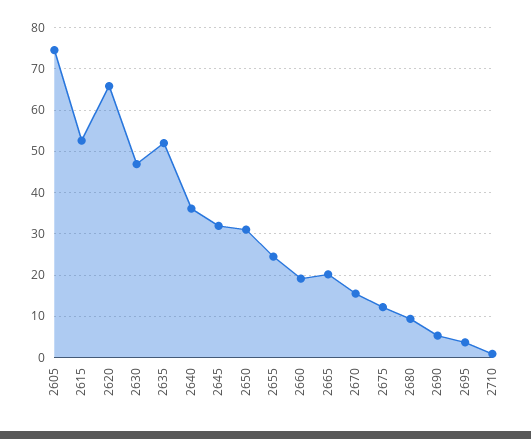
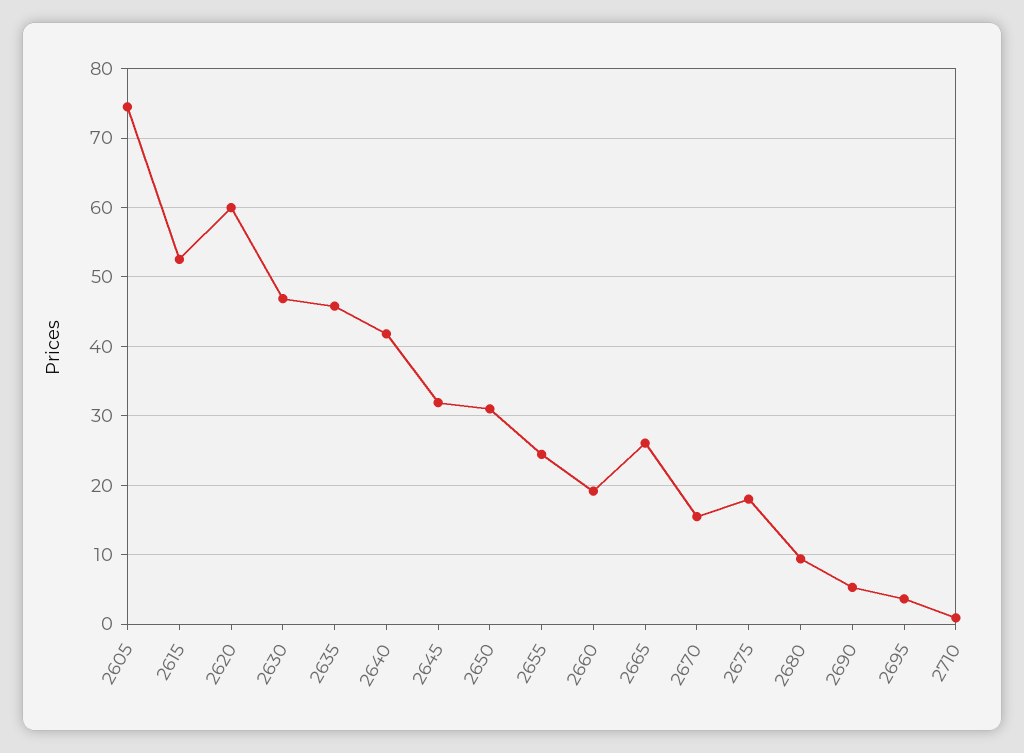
2620: 66 -> 60
2635: 52 -> 46
2640: 36 -> 42
2665: 20 -> 26
2675: 12 -> 18

